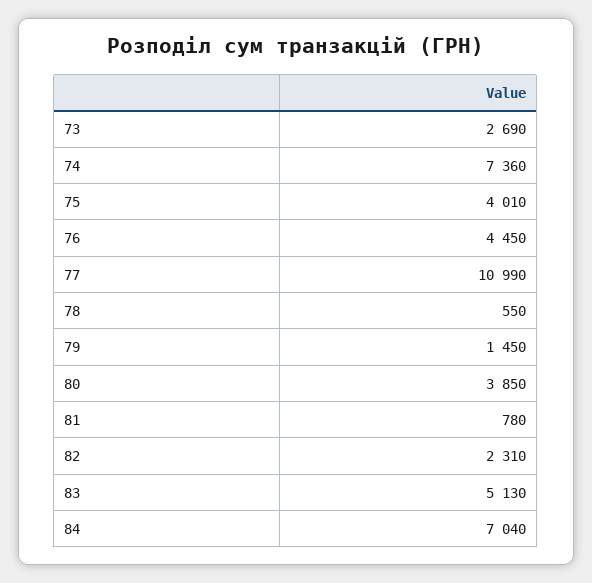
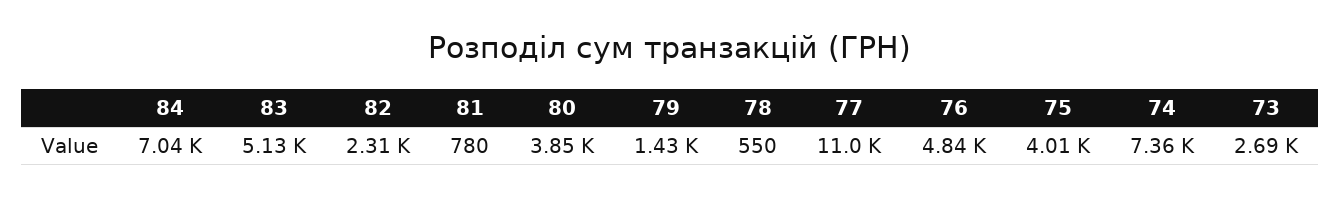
76: 4450 -> 4840
77: 10990 -> 11000
79: 1450 -> 1430

